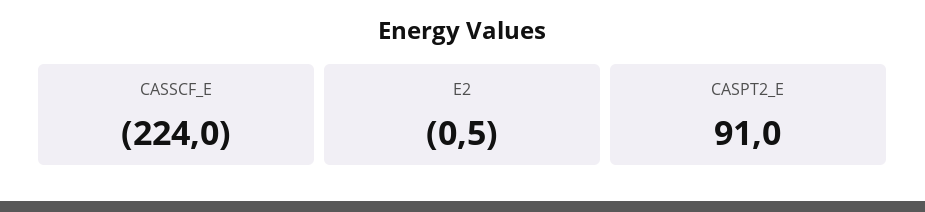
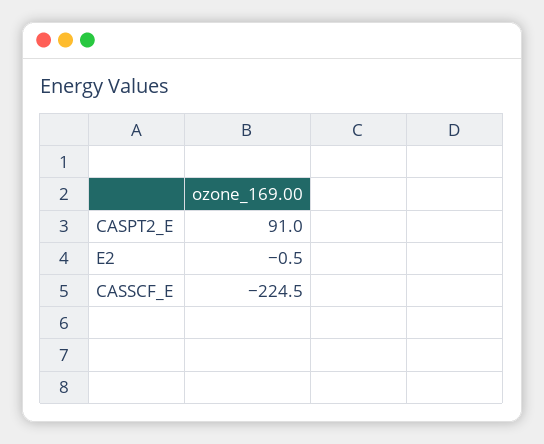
CASSCF_E: -224 -> -224.5

